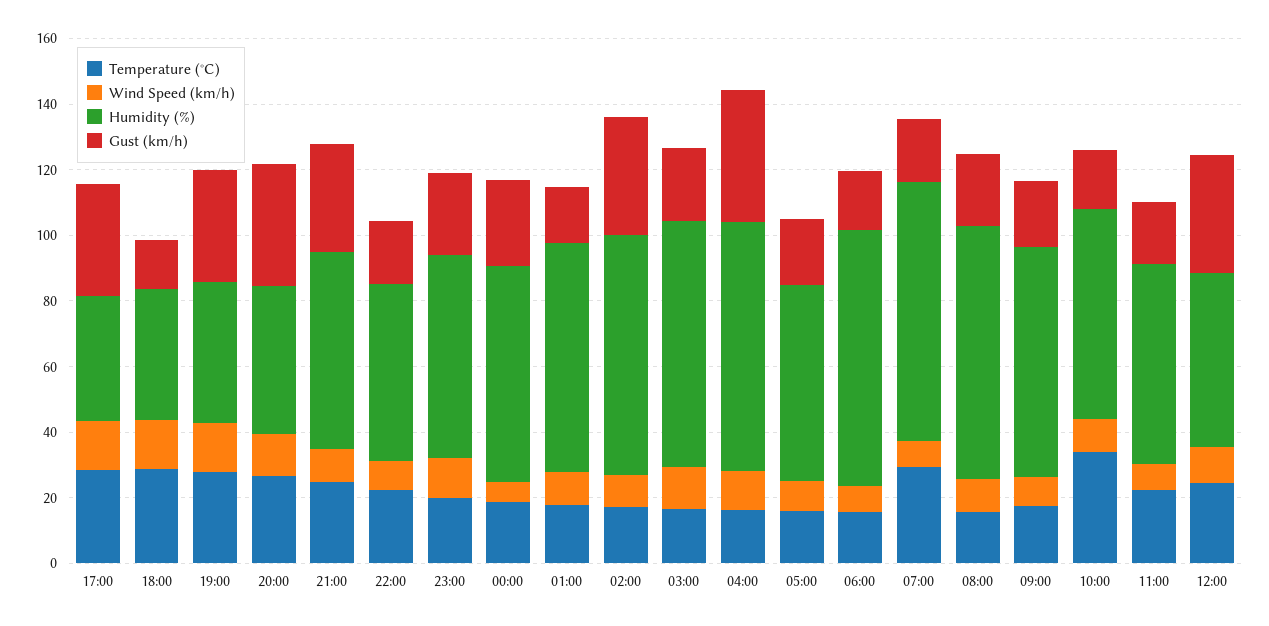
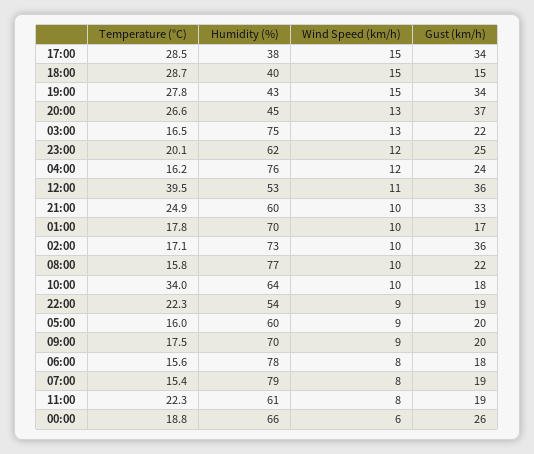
Gust (km/h), 04:00: 40 -> 24
Temperature (°C), 07:00: 30 -> 15.4
Temperature (°C), 12:00: 25 -> 39.5

